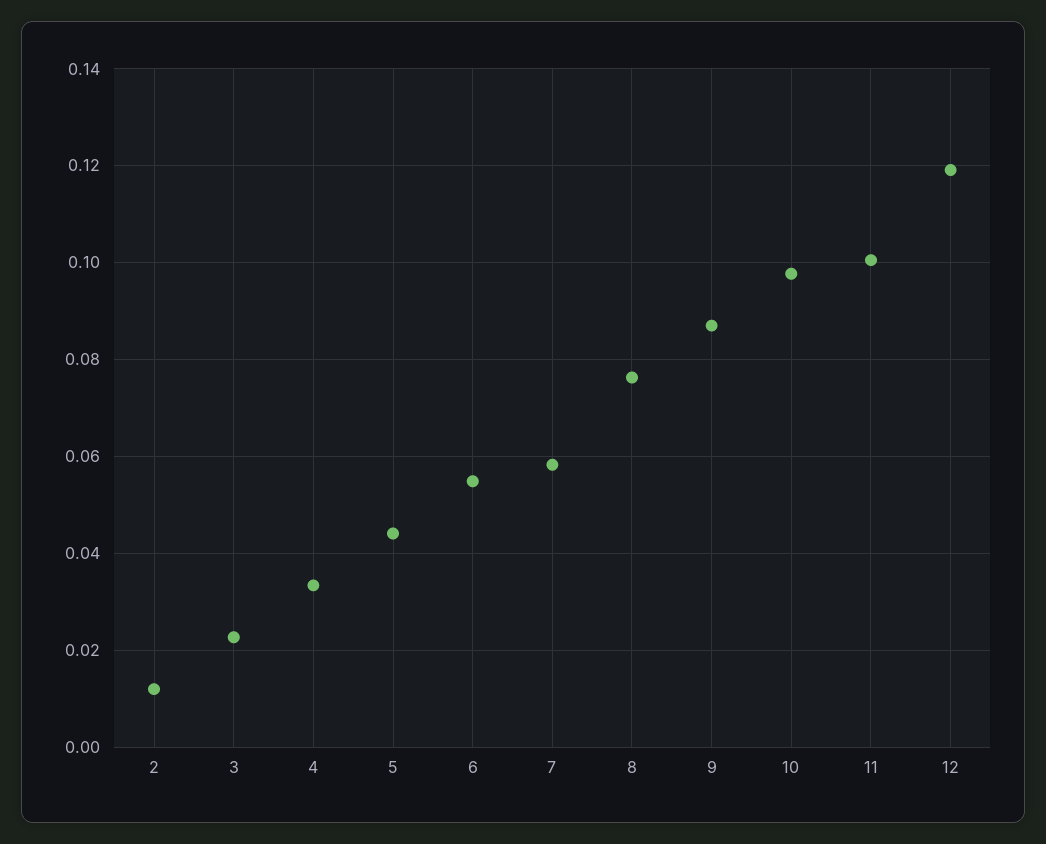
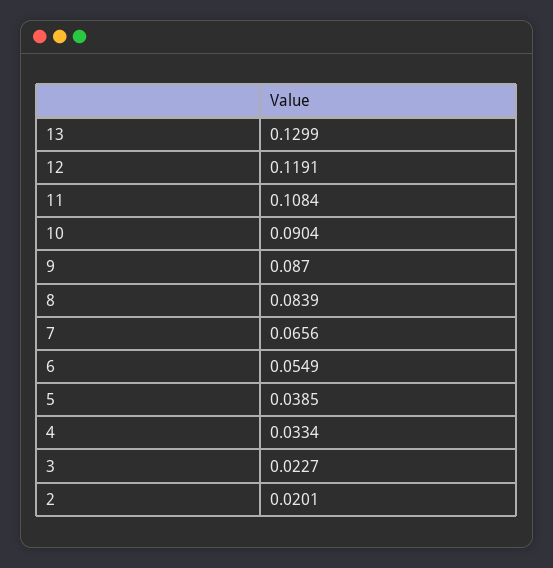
2: 0.012 -> 0.0201
5: 0.044 -> 0.0385
7: 0.058 -> 0.0656
8: 0.076 -> 0.0839
10: 0.098 -> 0.0904
11: 0.1 -> 0.1084
13: none -> 0.1299

